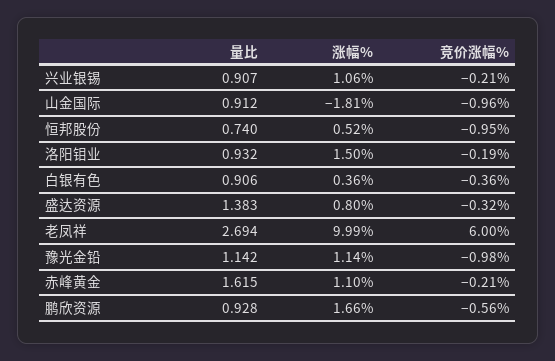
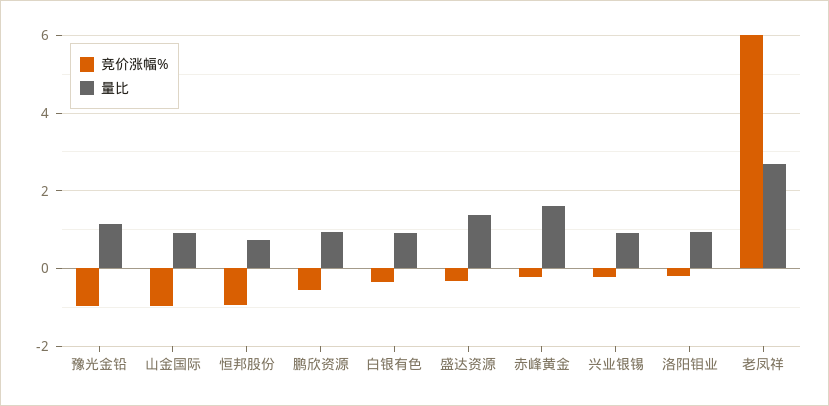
涨幅%, 兴业银锡: 1.06 -> none
涨幅%, 山金国际: -1.81 -> none
涨幅%, 恒邦股份: 0.52 -> none
涨幅%, 洛阳钼业: 1.5 -> none
涨幅%, 白银有色: 0.36 -> none
涨幅%, 盛达资源: 0.8 -> none
涨幅%, 老凤祥: 9.99 -> none
涨幅%, 豫光金铅: 1.14 -> none
涨幅%, 赤峰黄金: 1.1 -> none
涨幅%, 鹏欣资源: 1.66 -> none

